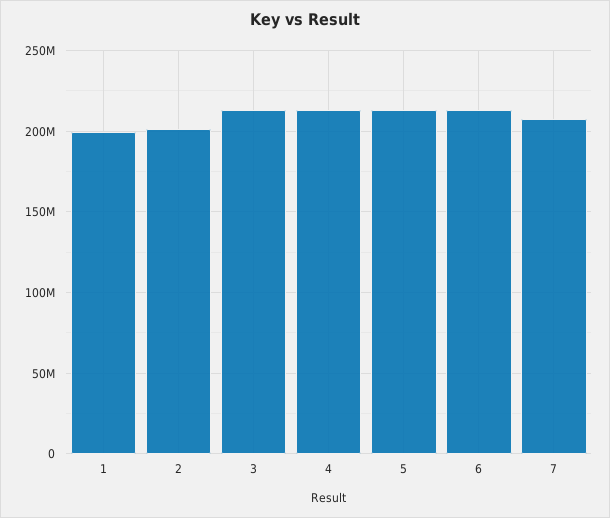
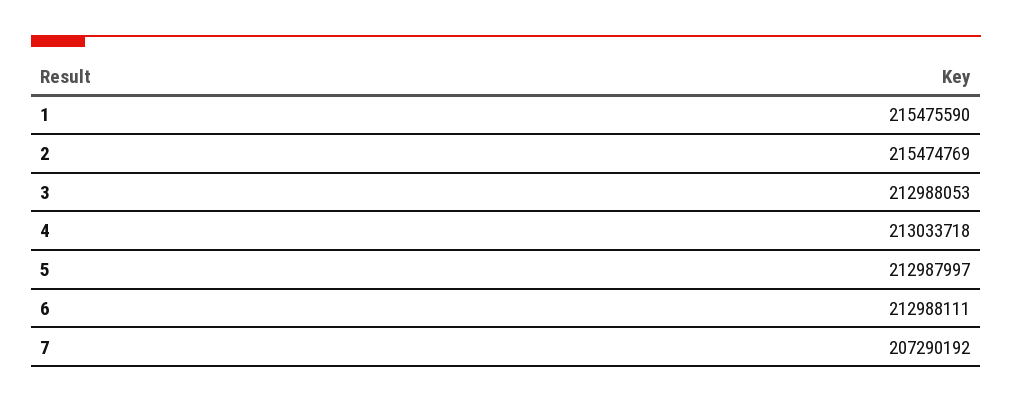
1: 200000000 -> 215475590
2: 200000000 -> 215474769

